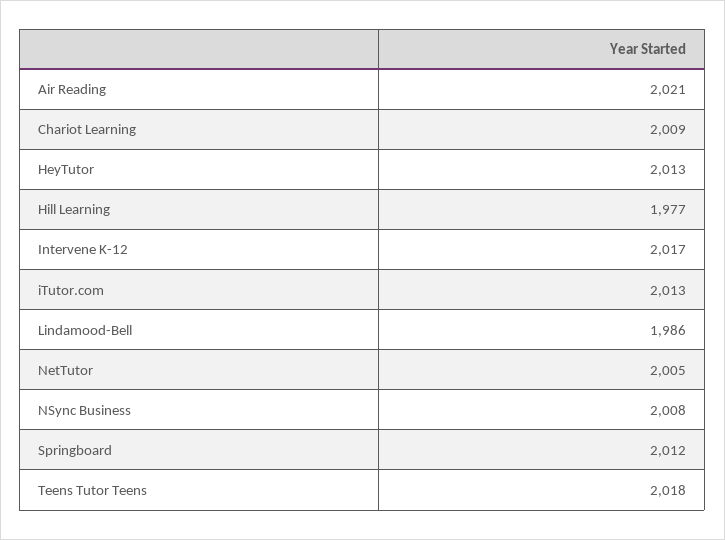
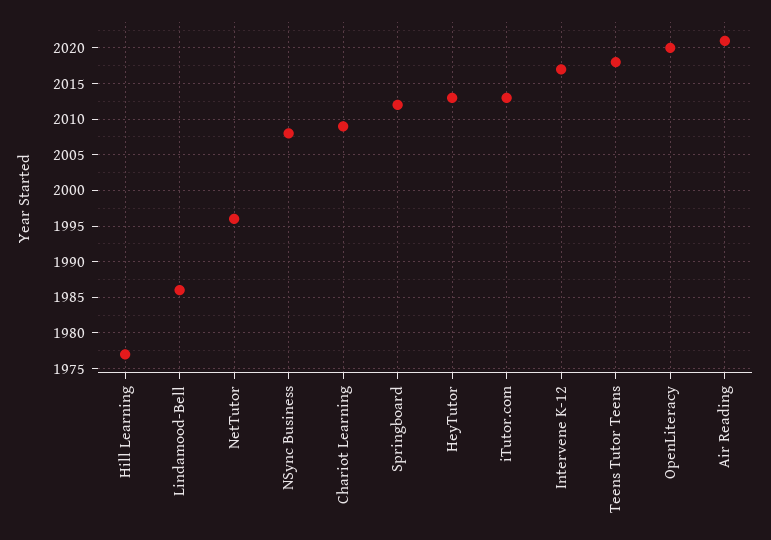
NetTutor: 2005 -> 1996
OpenLiteracy: none -> 2020

